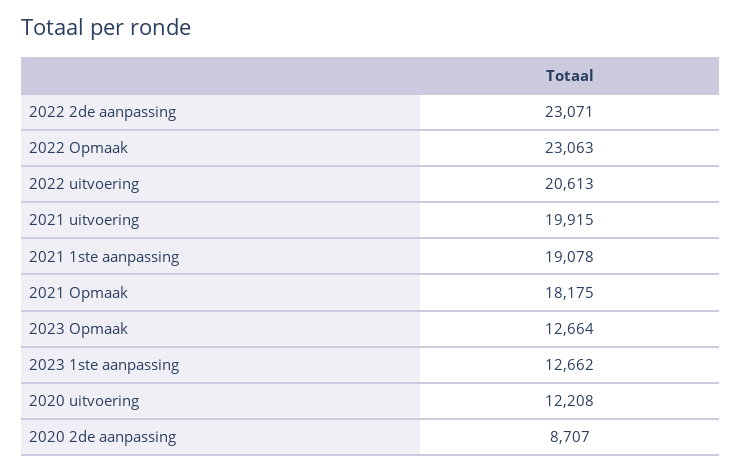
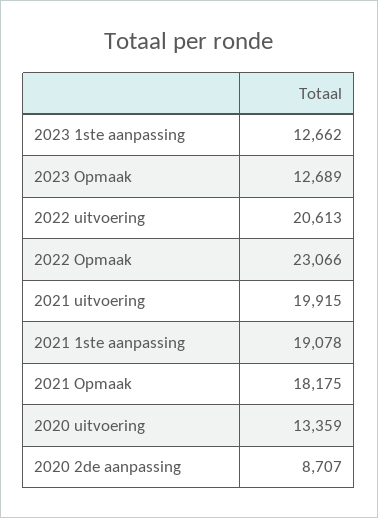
2022 2de aanpassing: 23071 -> none
2022 Opmaak: 23063 -> 23066
2023 Opmaak: 12664 -> 12689
2020 uitvoering: 12208 -> 13359

